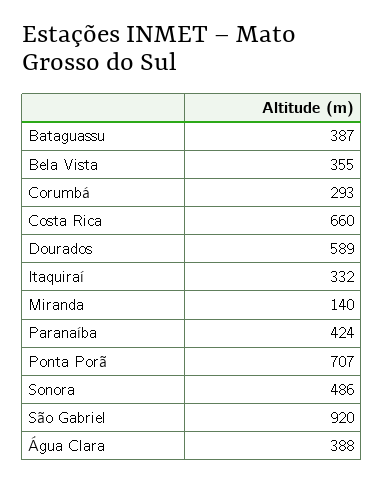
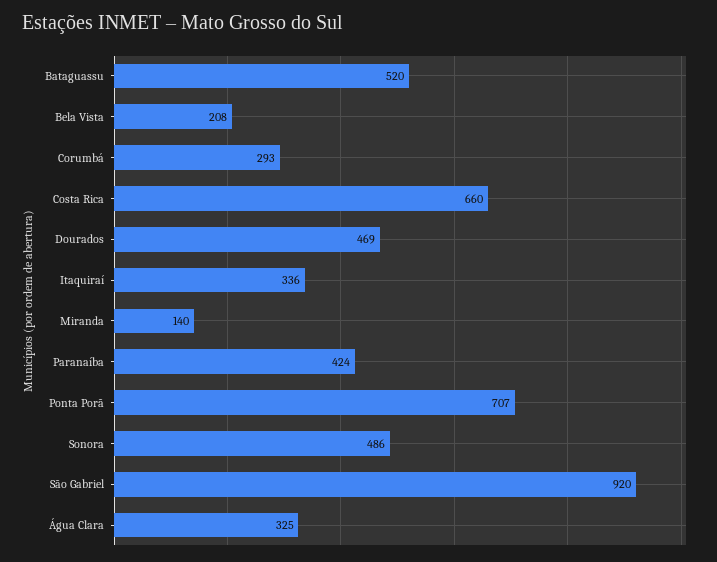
Bataguassu: 387 -> 520
Bela Vista: 355 -> 208
Dourados: 589 -> 469
Itaquiraí: 332 -> 336
Água Clara: 388 -> 325

